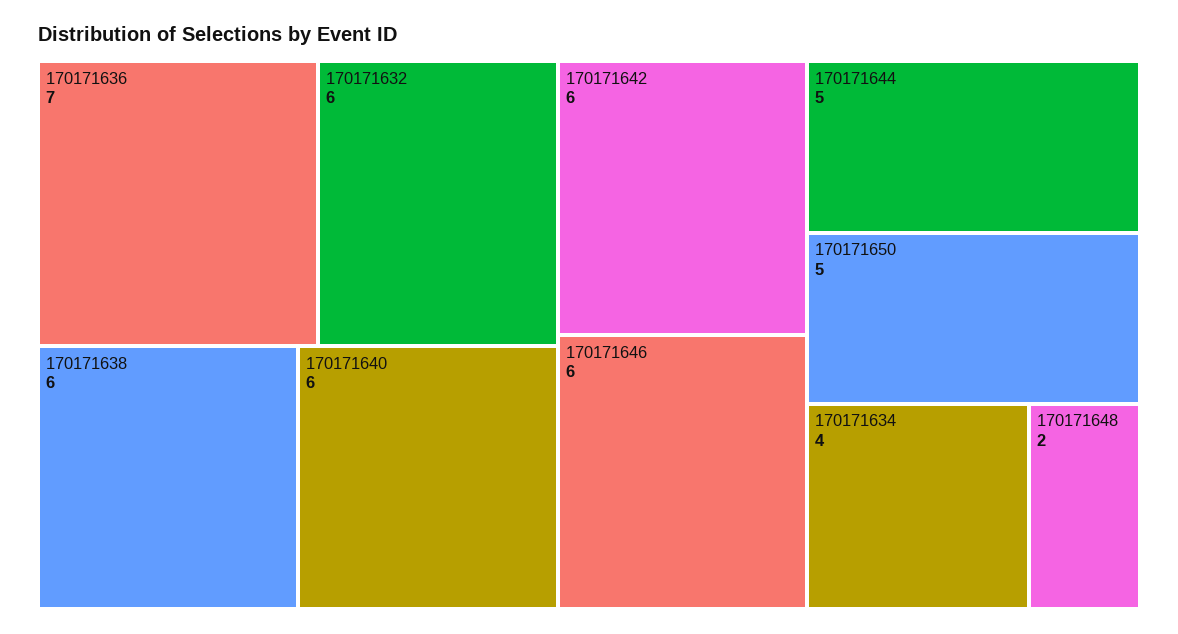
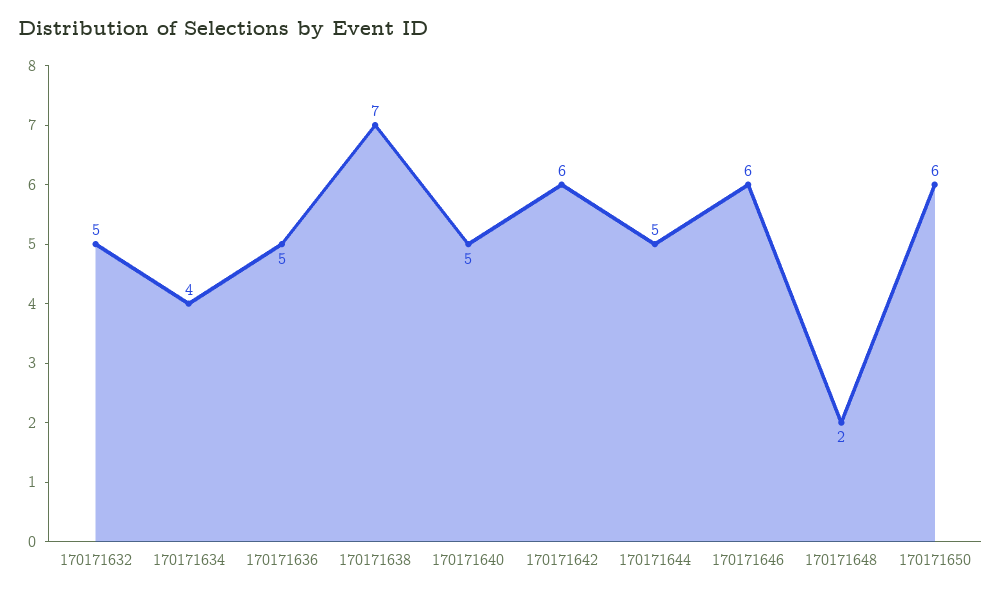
170171636: 7 -> 5
170171632: 6 -> 5
170171638: 6 -> 7
170171640: 6 -> 5
170171650: 5 -> 6

